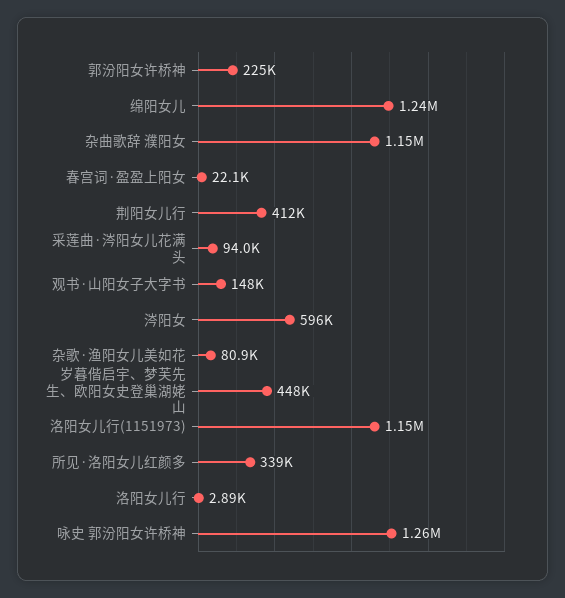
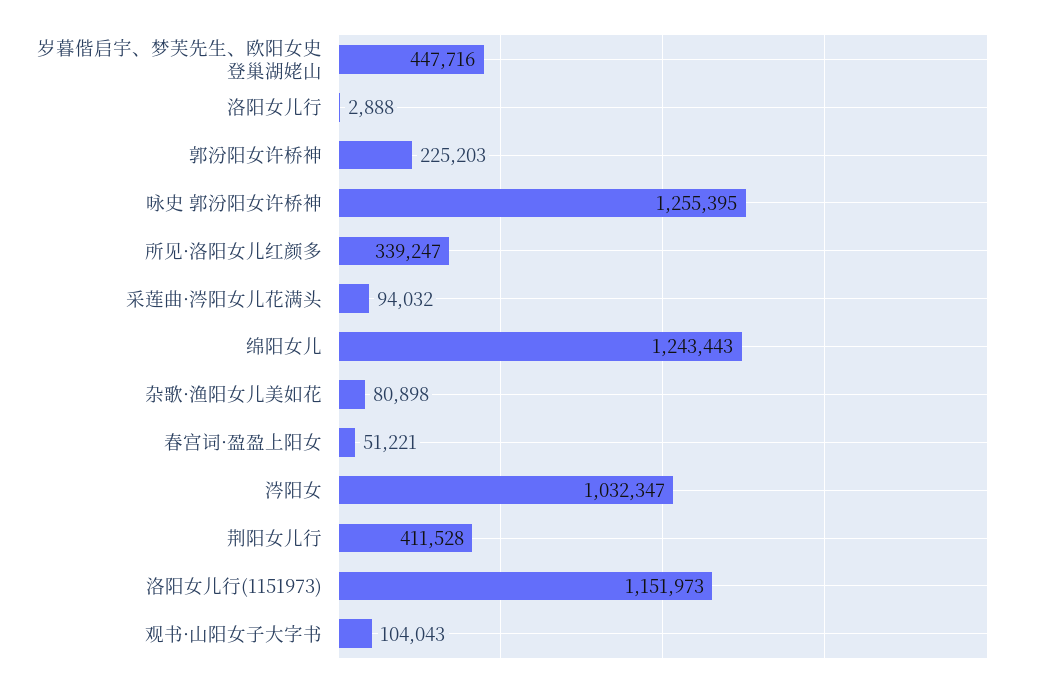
杂曲歌辞 濮阳女: 1150000 -> none
春宫词·盈盈上阳女: 22100 -> 51221
观书·山阳女子大字书: 148000 -> 104043
涔阳女: 596000 -> 1032347

